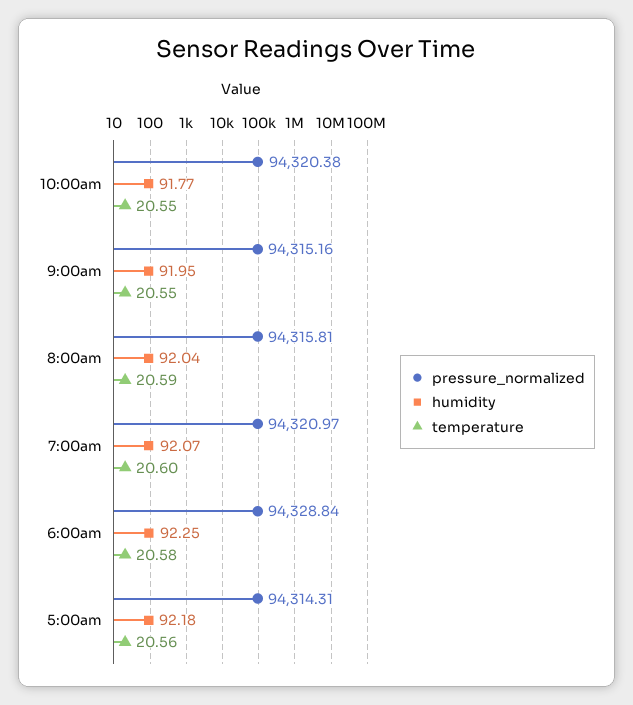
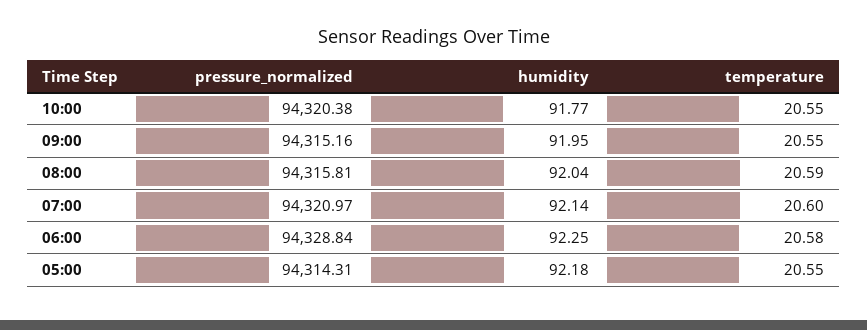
humidity, 7:00am: 92.07 -> 92.14
temperature, 5:00am: 20.56 -> 20.55

